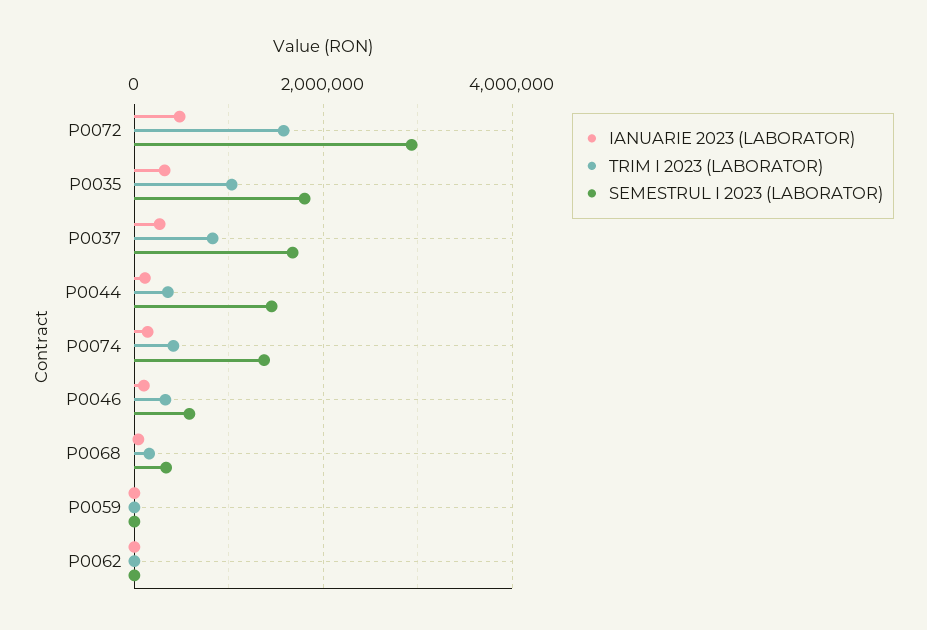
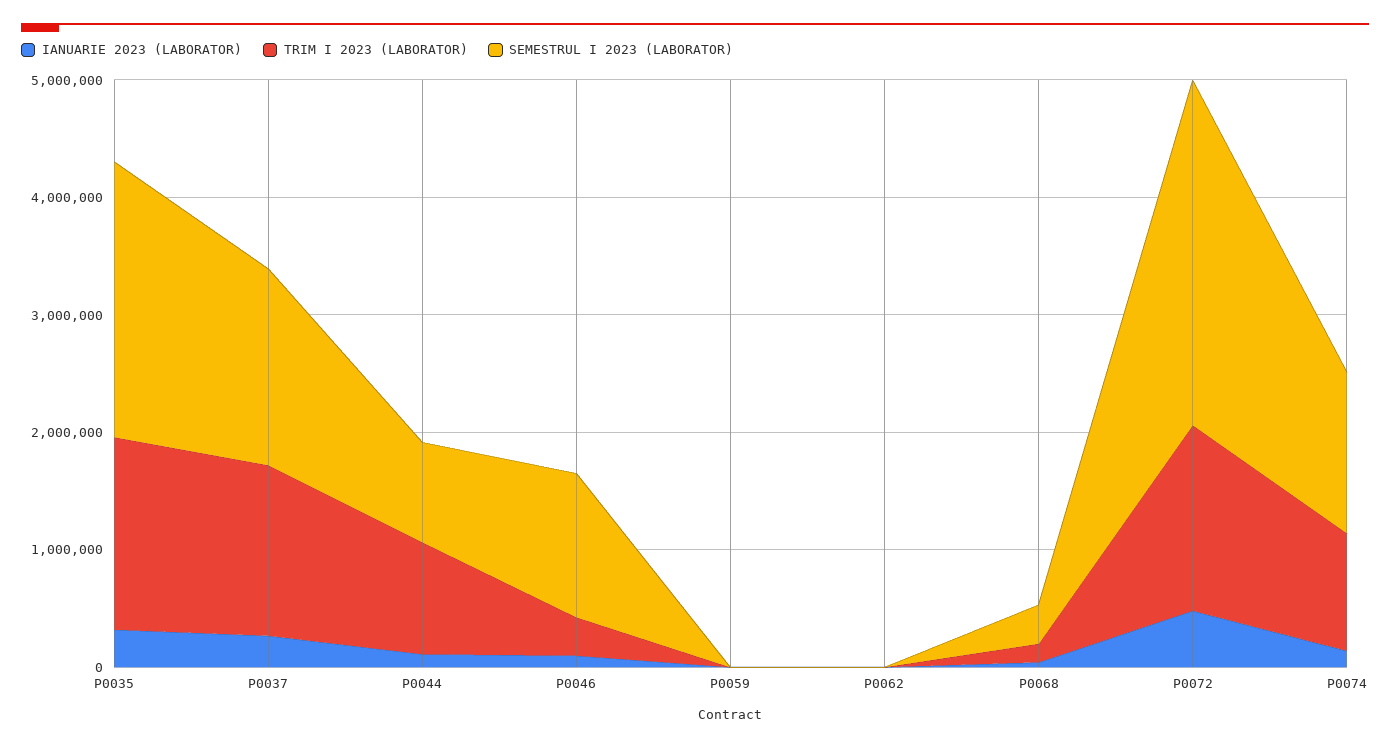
TRIM I 2023 (LABORATOR), P0035: 1000000 -> 1600000
SEMESTRUL I 2023 (LABORATOR), P0035: 1800000 -> 2400000
TRIM I 2023 (LABORATOR), P0037: 800000 -> 1400000
TRIM I 2023 (LABORATOR), P0044: 400000 -> 1000000
SEMESTRUL I 2023 (LABORATOR), P0044: 1400000 -> 800000
TRIM I 2023 (LABORATOR), P0074: 400000 -> 1000000
SEMESTRUL I 2023 (LABORATOR), P0046: 600000 -> 1200000

